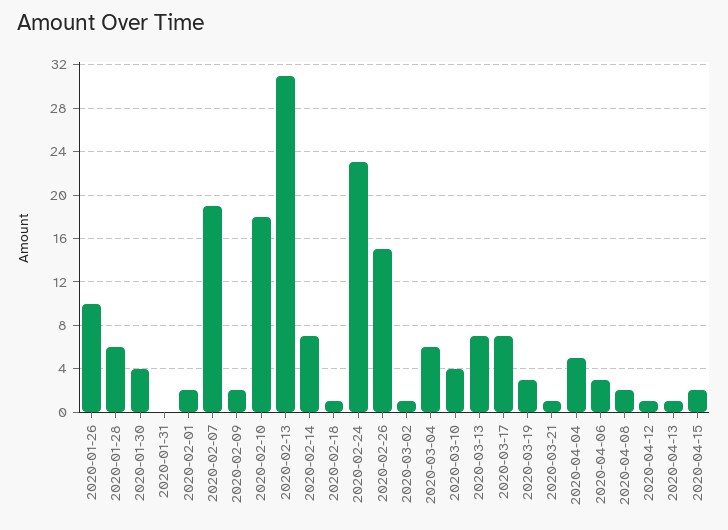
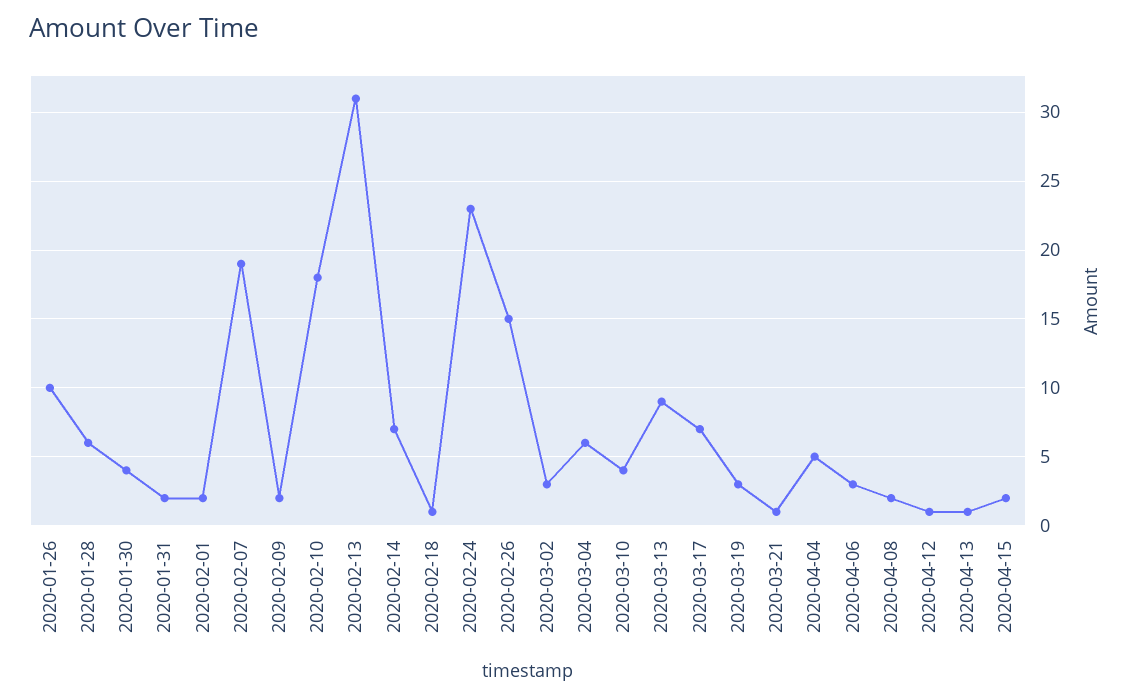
2020-01-31: 0 -> 2
2020-03-02: 1 -> 3
2020-03-13: 7 -> 9

